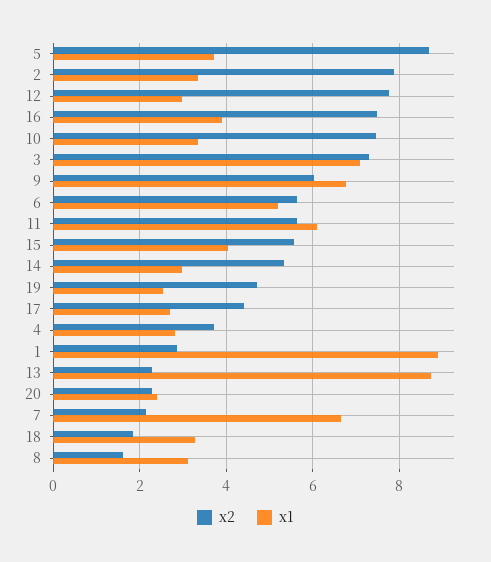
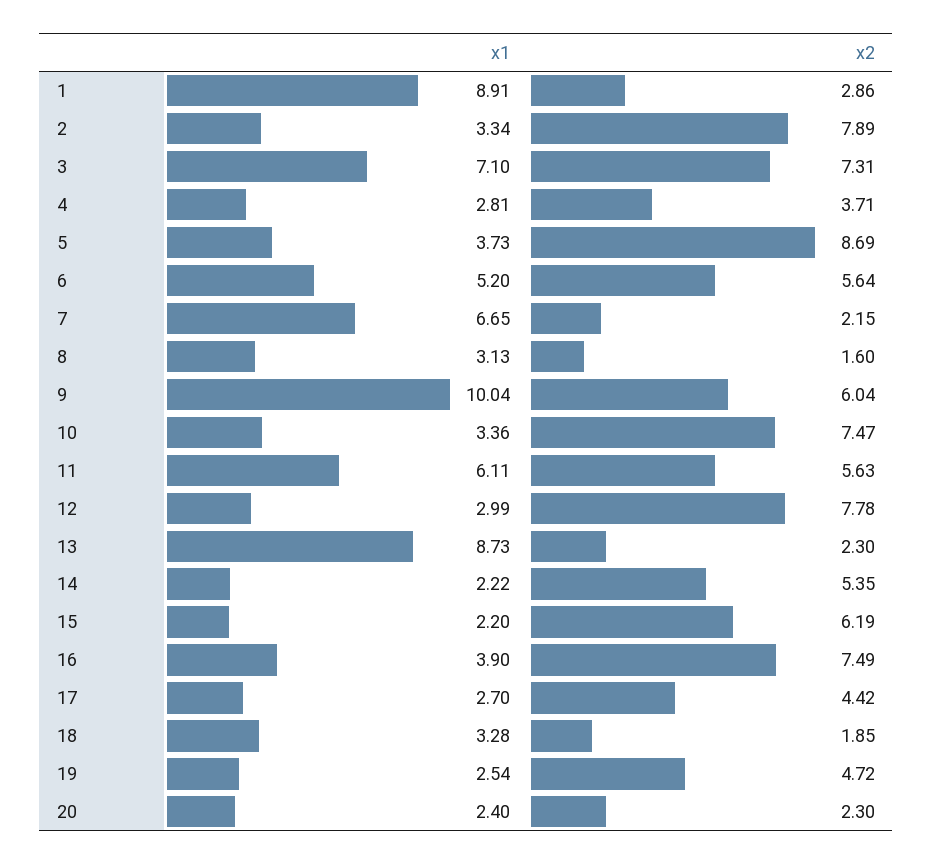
x1, 9: 6.8 -> 10.04
x2, 15: 5.6 -> 6.19
x1, 15: 4 -> 2.2
x1, 14: 3 -> 2.22

